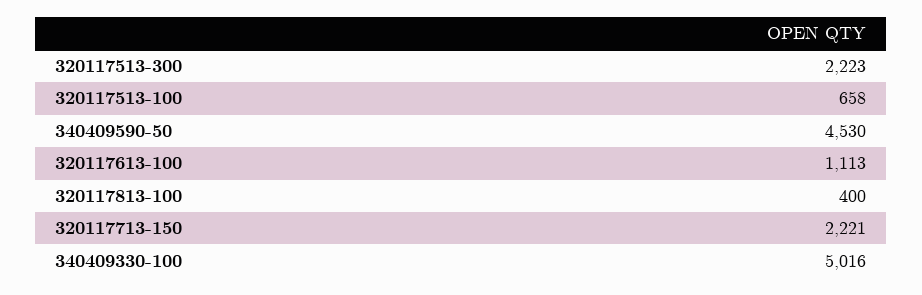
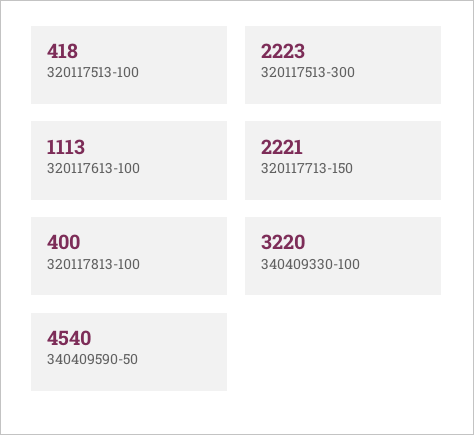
320117513-100: 658 -> 418
340409590-50: 4530 -> 4540
340409330-100: 5016 -> 3220

